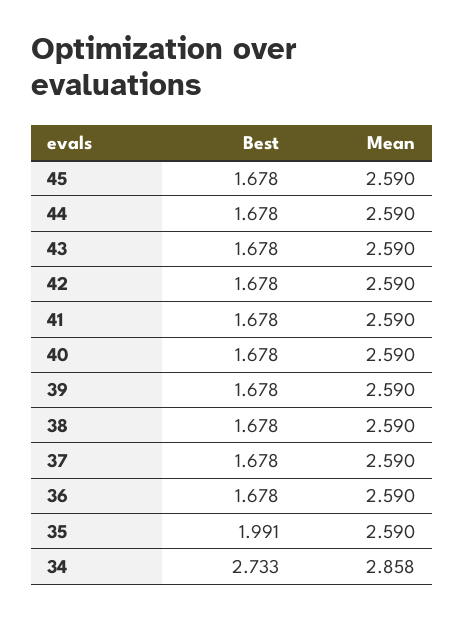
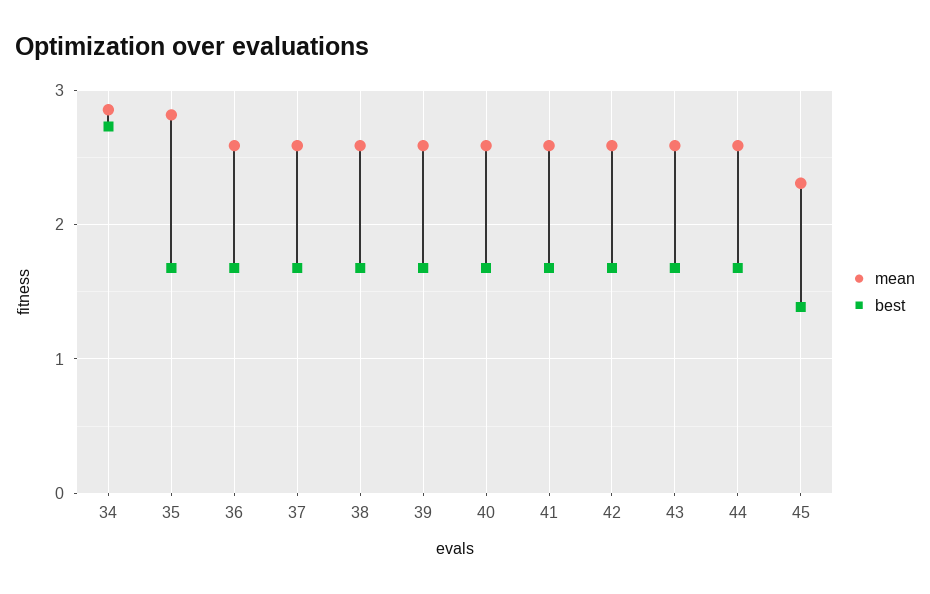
Best, 45: 1.678 -> 1.4
Mean, 45: 2.59 -> 2.3
Best, 35: 1.991 -> 1.7
Mean, 35: 2.59 -> 2.8

